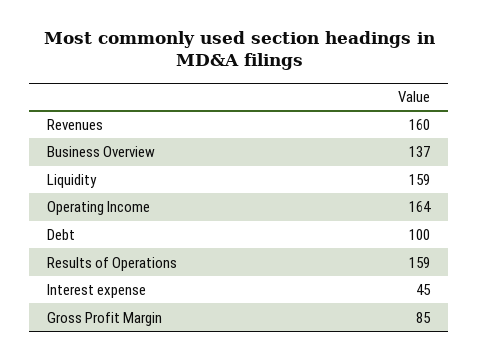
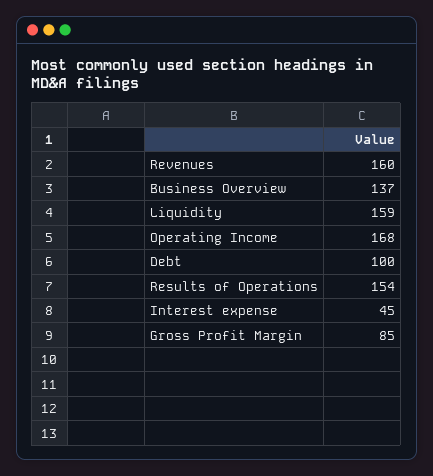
Operating Income: 164 -> 168
Results of Operations: 159 -> 154

